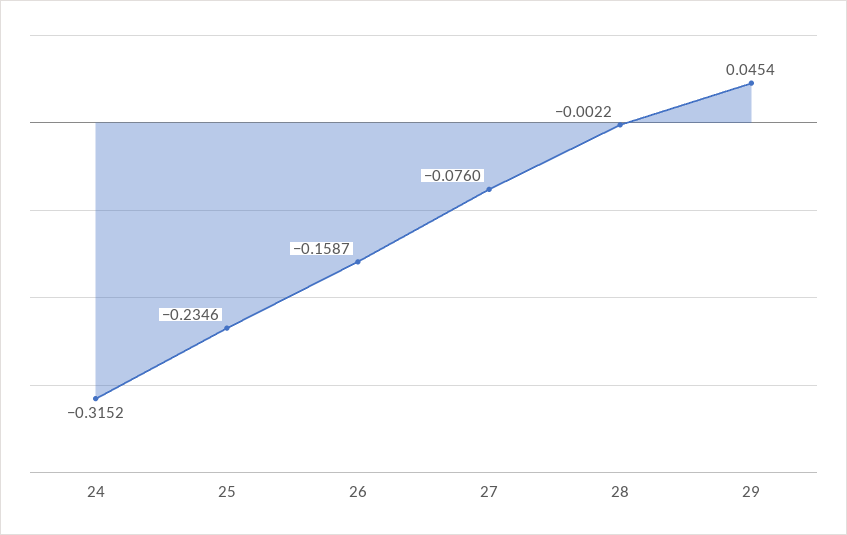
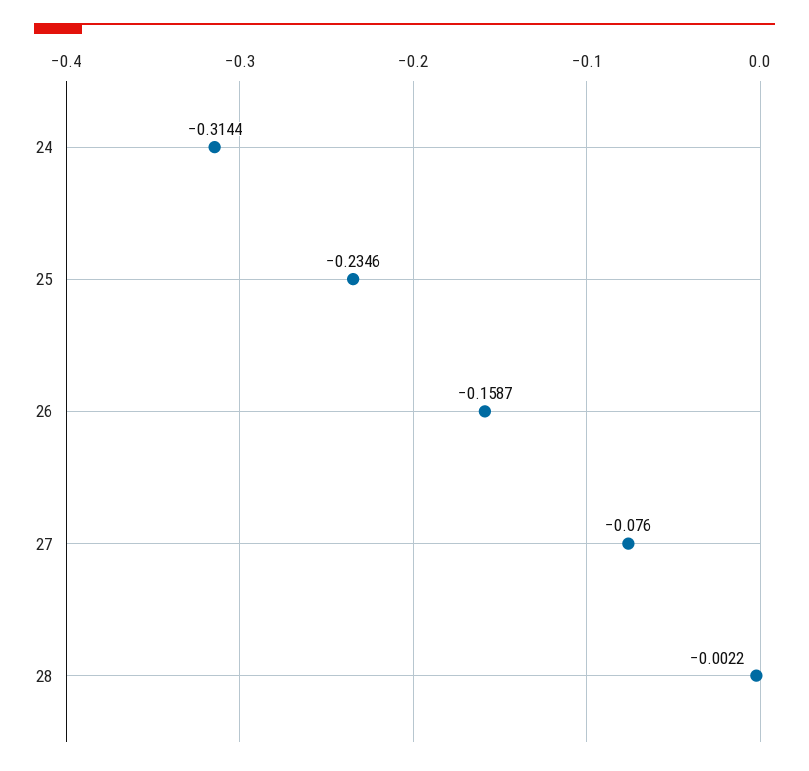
24: -0.3152 -> -0.3144
29: 0.0454 -> none

